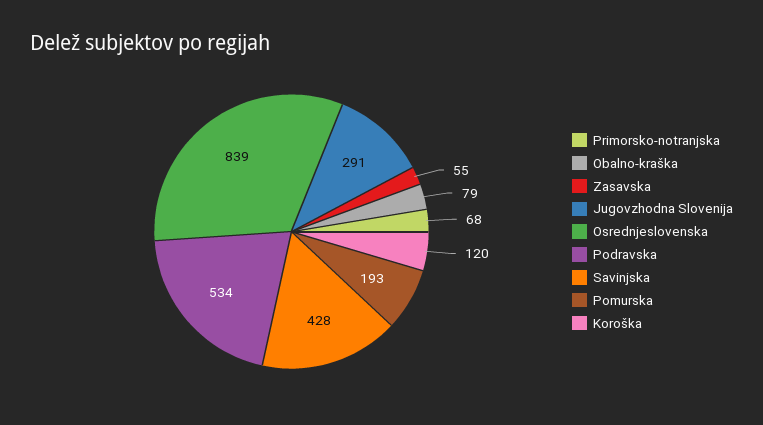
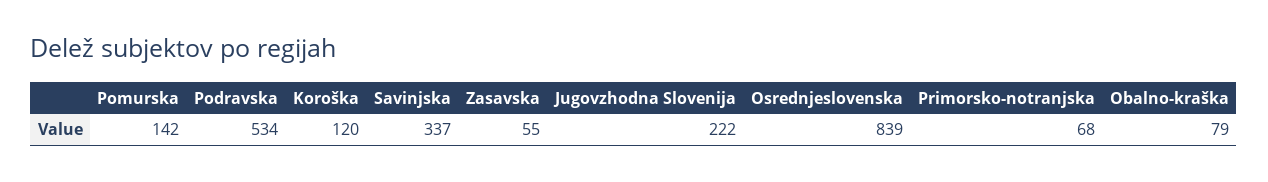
Jugovzhodna Slovenija: 291 -> 222
Savinjska: 428 -> 337
Pomurska: 193 -> 142

